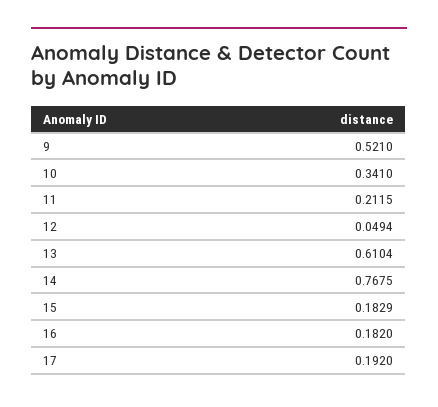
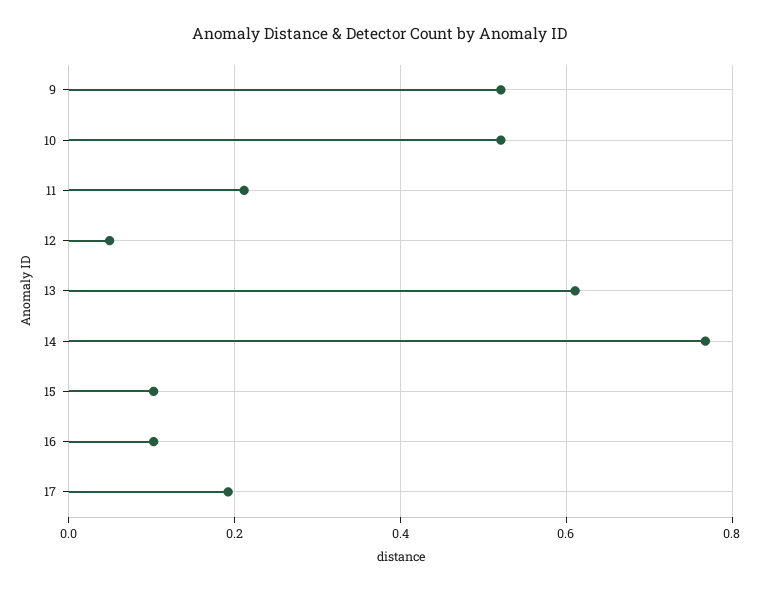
10: 0.341 -> 0.52
15: 0.1829 -> 0.1
16: 0.182 -> 0.1

